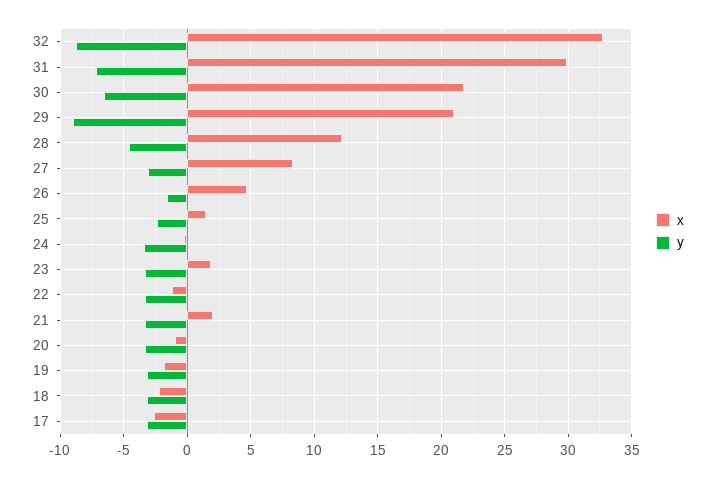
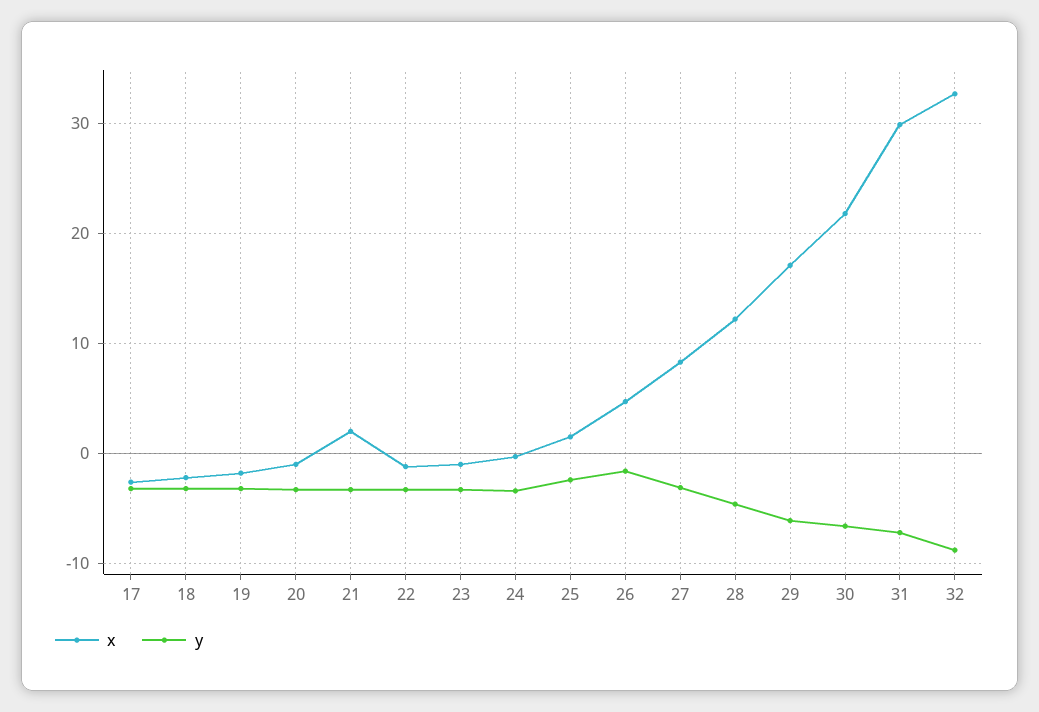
x, 29: 21 -> 17
y, 29: -9 -> -6
x, 23: 2 -> -1

